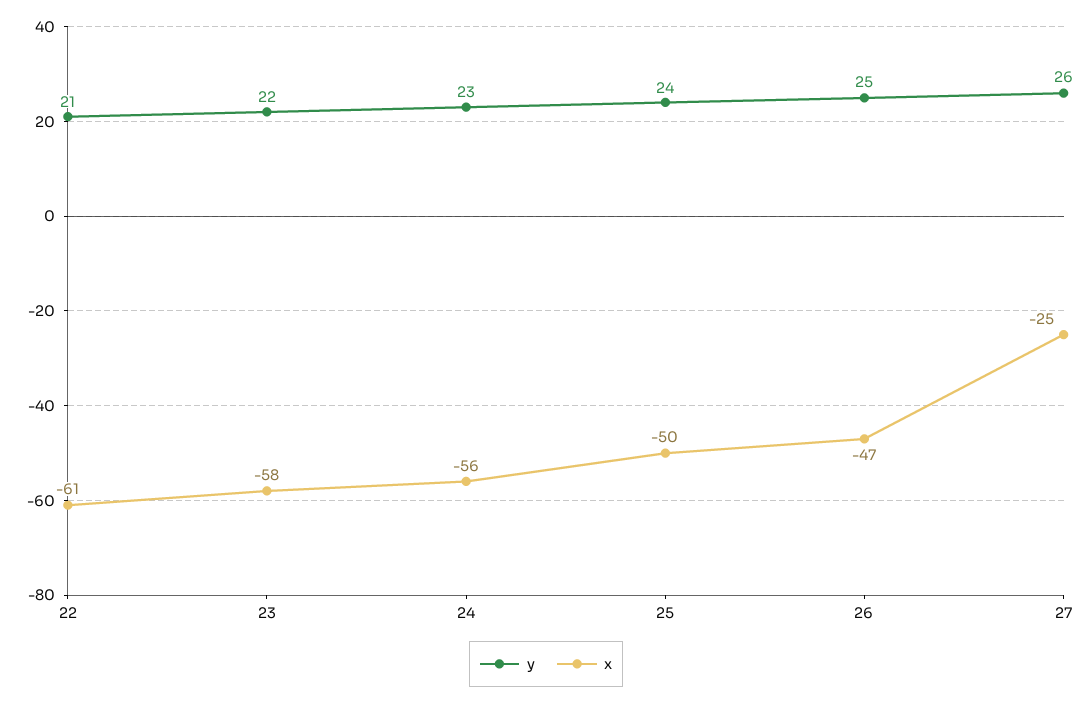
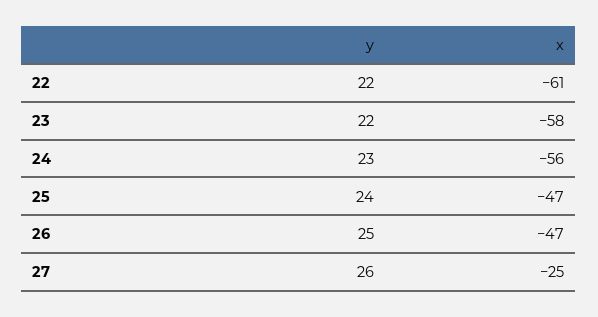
y, 22: 21 -> 22
x, 25: -50 -> -47

